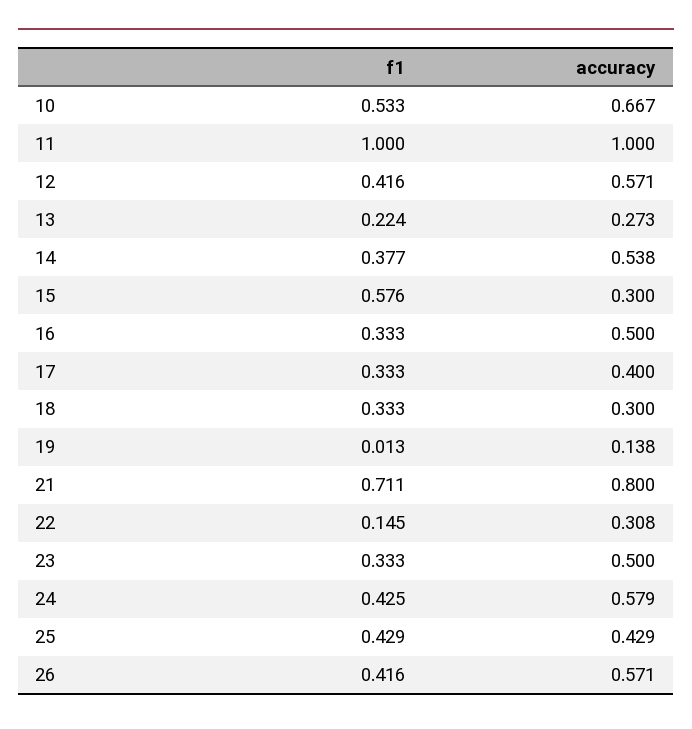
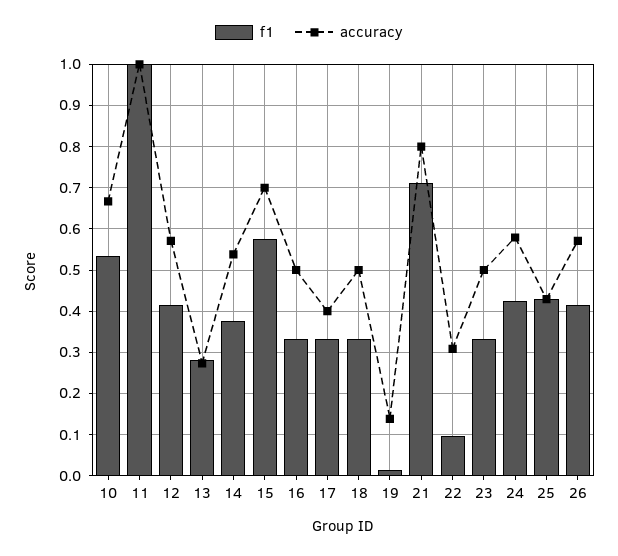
f1, 13: 0.224 -> 0.28
accuracy, 15: 0.3 -> 0.7
accuracy, 18: 0.3 -> 0.5
f1, 22: 0.145 -> 0.1

